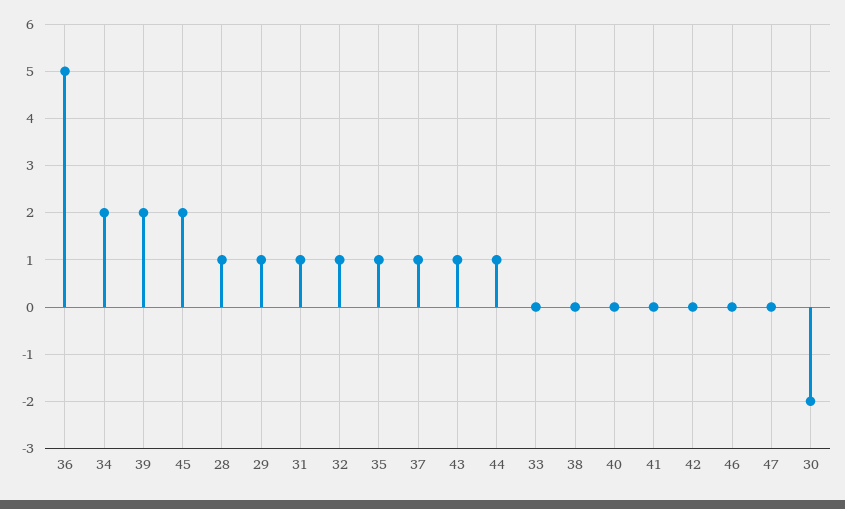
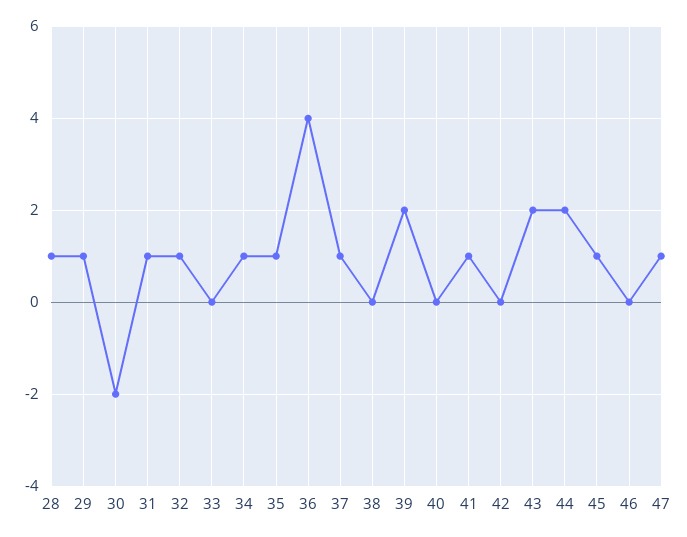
36: 5 -> 4
34: 2 -> 1
45: 2 -> 1
43: 1 -> 2
44: 1 -> 2
41: 0 -> 1
47: 0 -> 1

